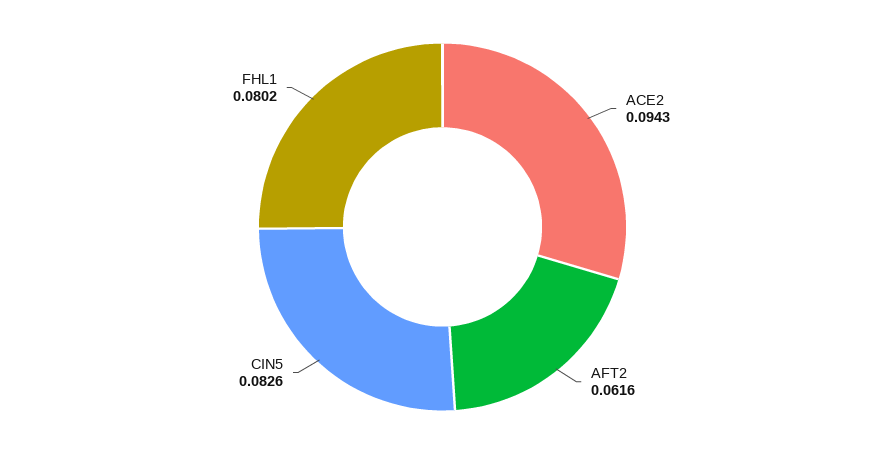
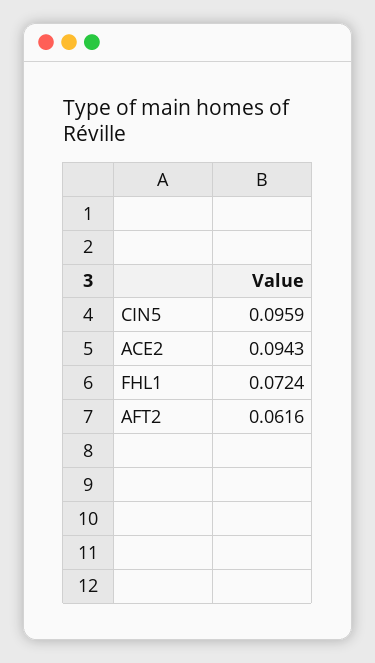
CIN5: 0.0826 -> 0.0959
FHL1: 0.0802 -> 0.0724

